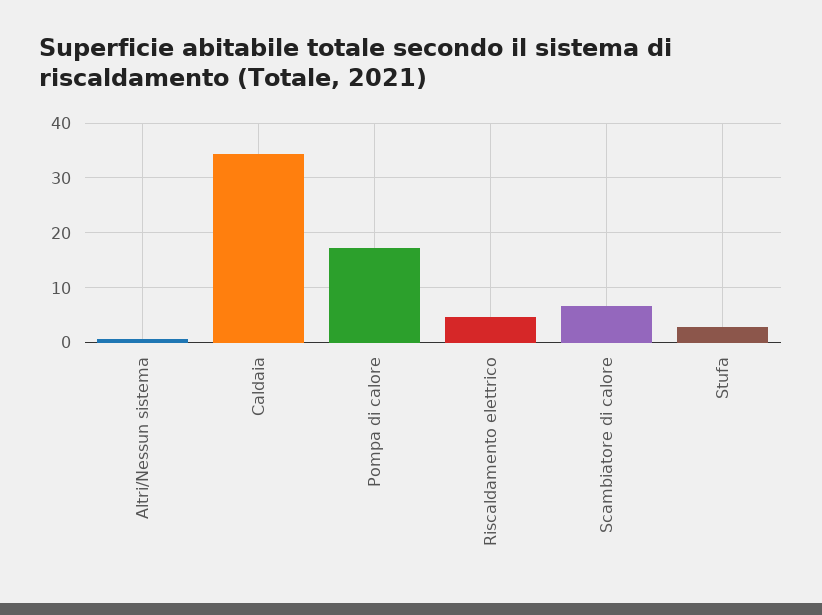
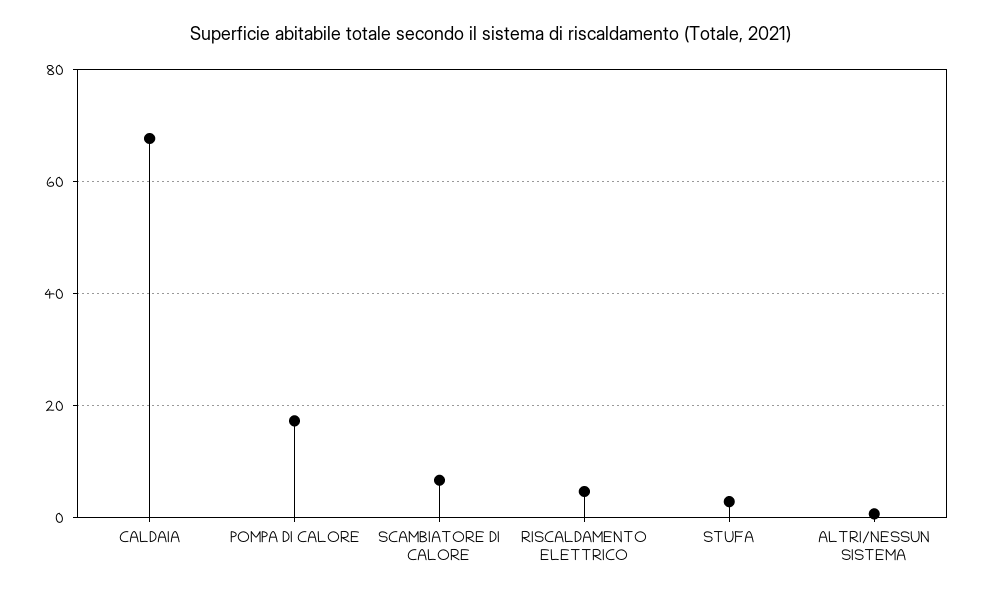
Caldaia: 34 -> 68

